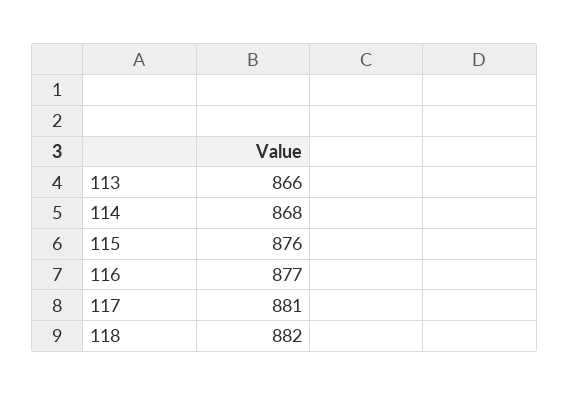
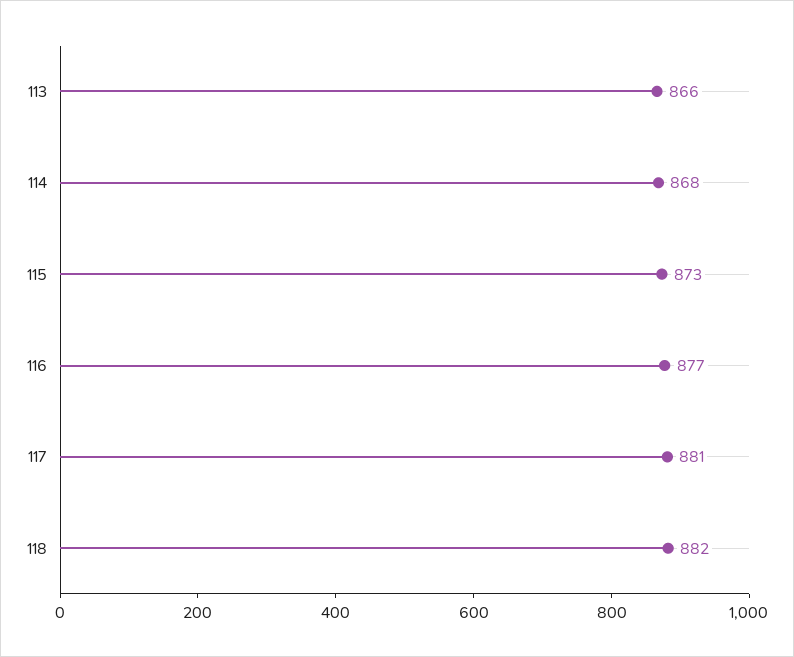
115: 876 -> 873

